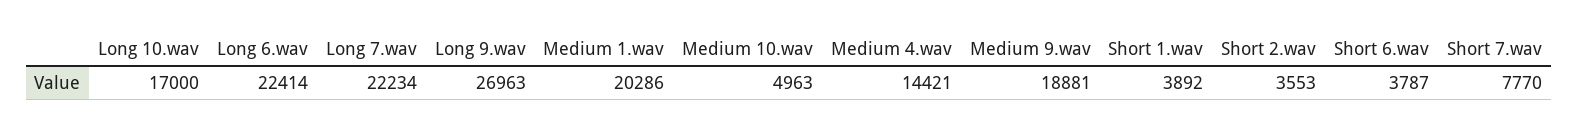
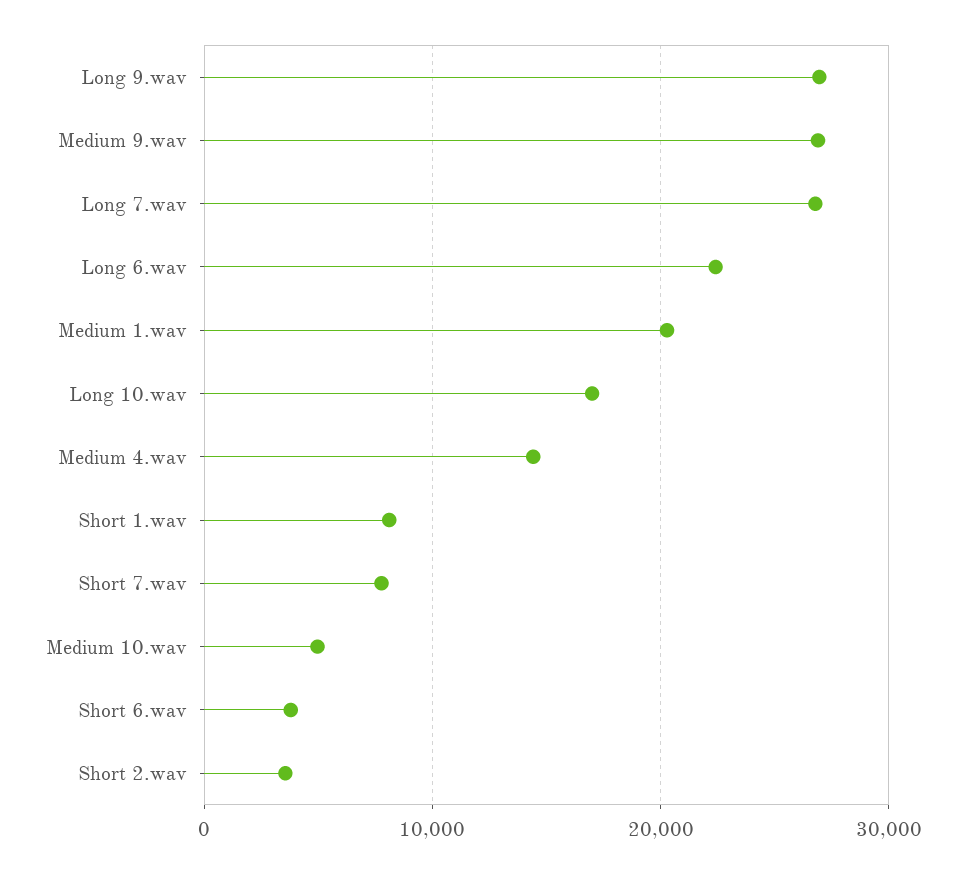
Long 7.wav: 22234 -> 27000
Medium 9.wav: 18881 -> 27000
Short 1.wav: 3892 -> 8000

